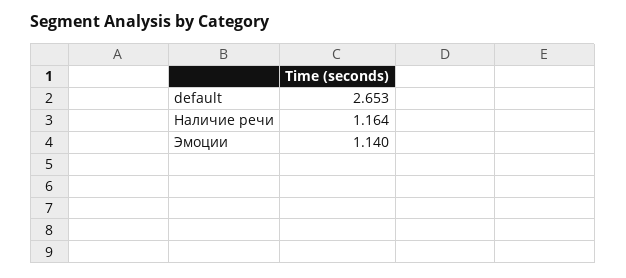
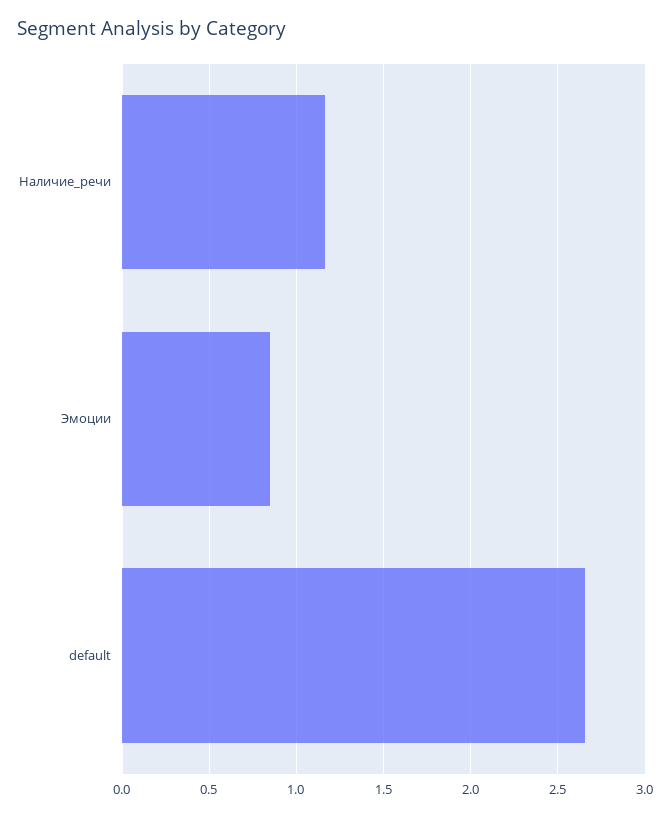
Эмоции: 1.14 -> 0.85

